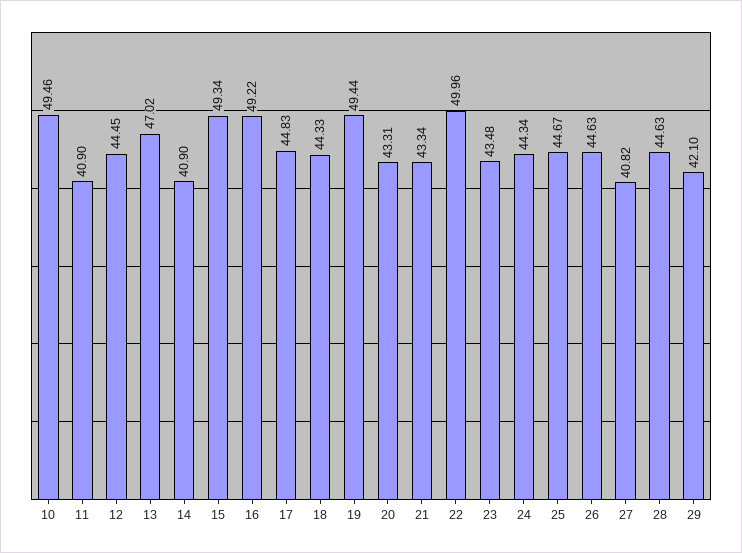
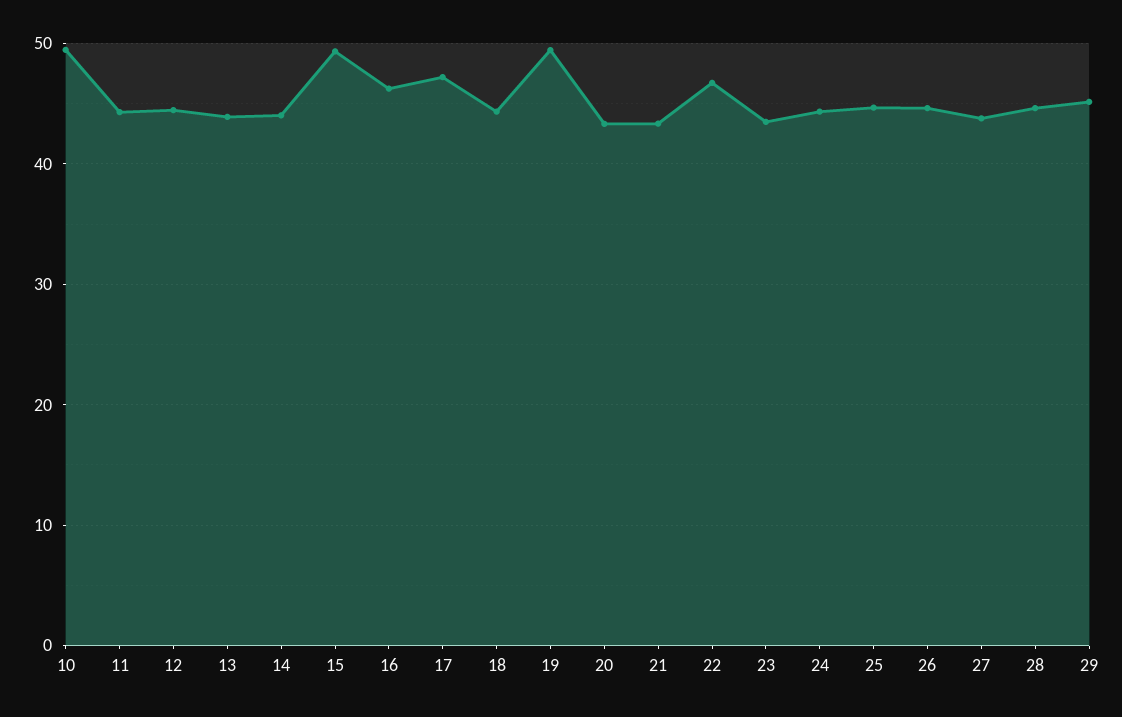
11: 40.9 -> 44
13: 47.02 -> 44
14: 40.9 -> 44
16: 49.22 -> 46
17: 44.83 -> 47
22: 49.96 -> 47
27: 40.82 -> 44
29: 42.1 -> 45

